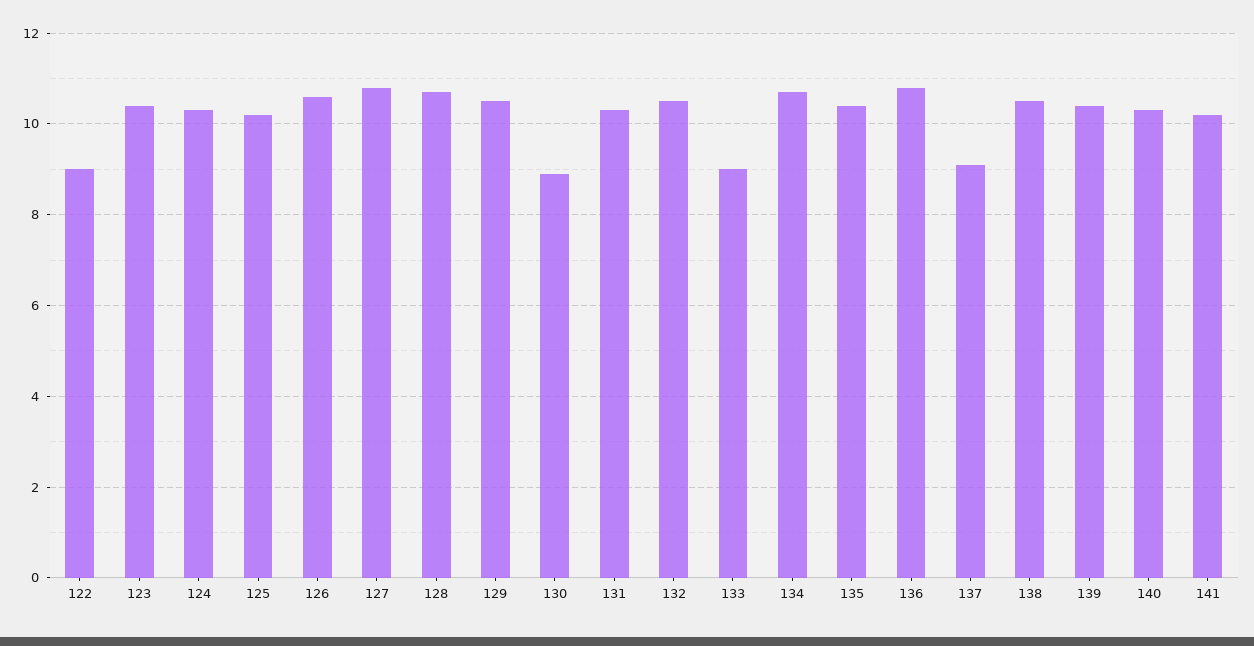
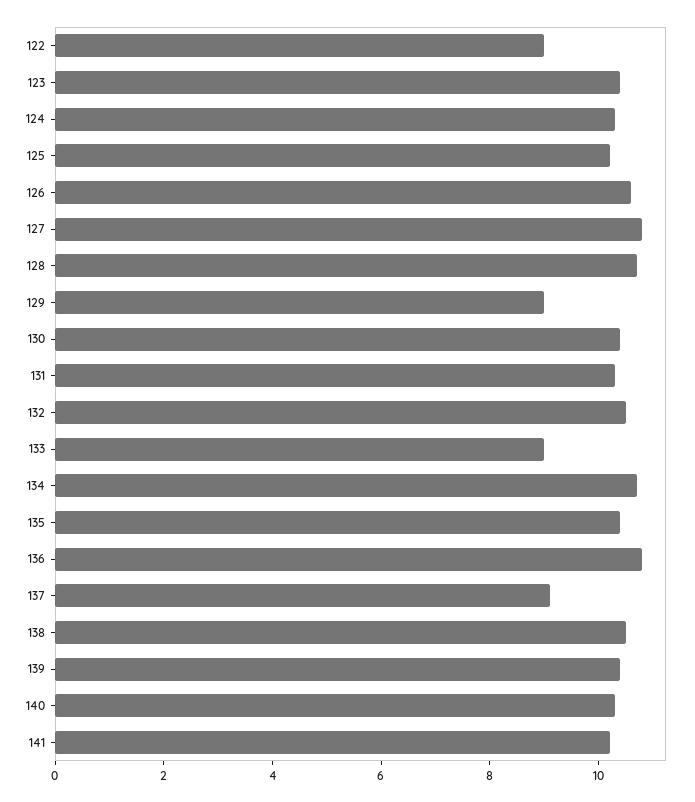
129: 10.5 -> 9
130: 9 -> 10.5

